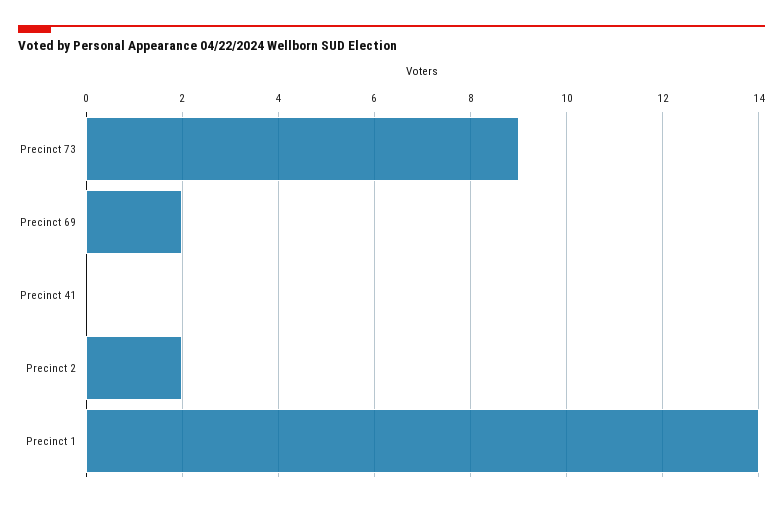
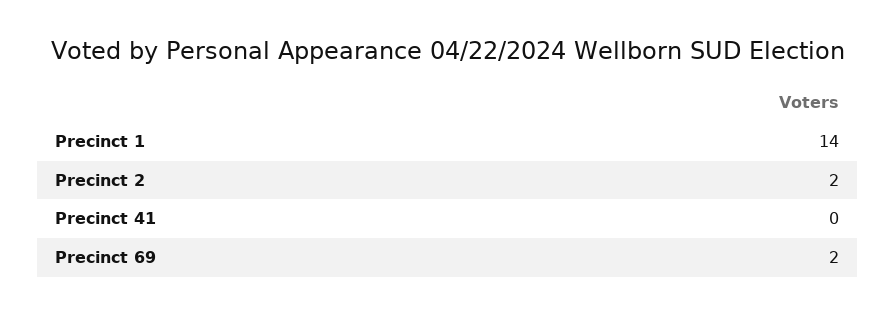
Precinct 73: 9 -> none

